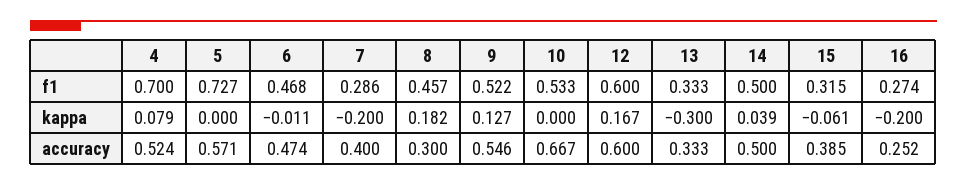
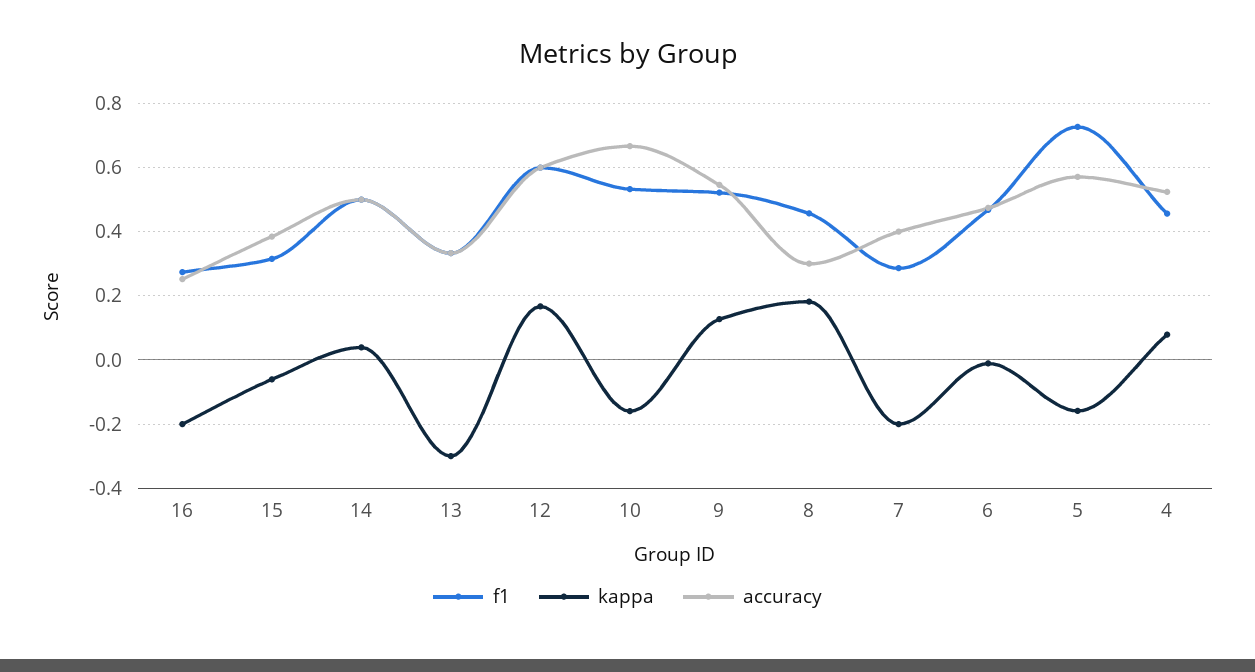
f1, 4: 0.7 -> 0.46
kappa, 5: 0 -> -0.16
kappa, 10: 0 -> -0.16

